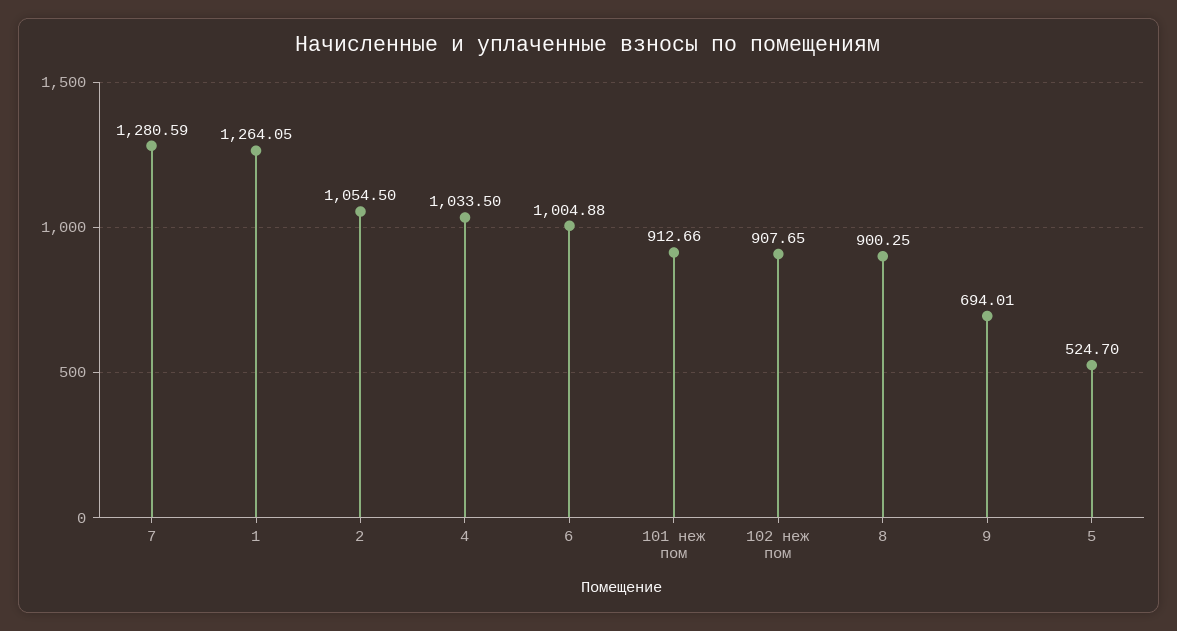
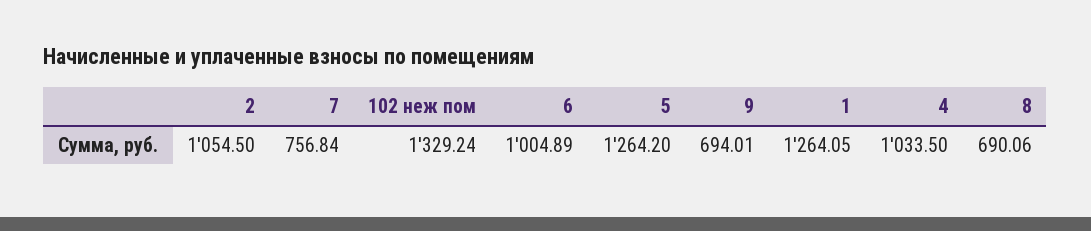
7: 1280.59 -> 756.84
6: 1004.88 -> 1004.89
101 неж пом: 912.66 -> none
102 неж пом: 907.65 -> 1329.24
8: 900.25 -> 690.06
5: 524.7 -> 1264.2

